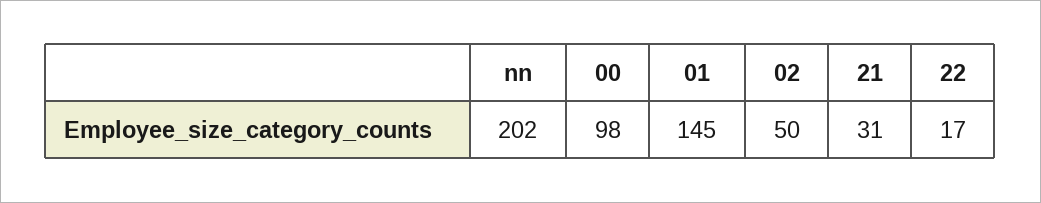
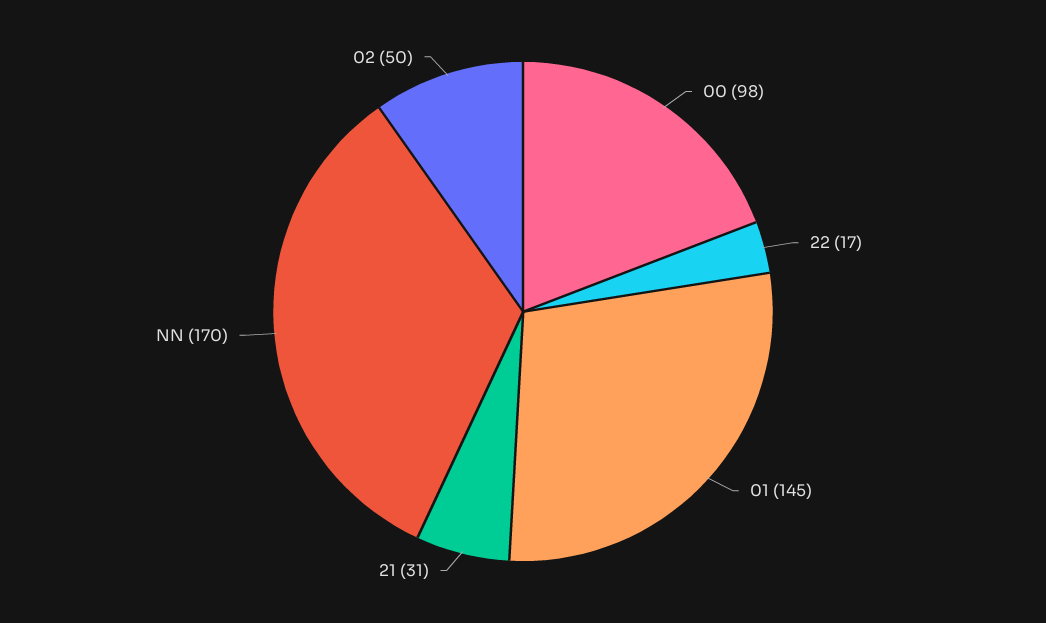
nn: 202 -> 170

